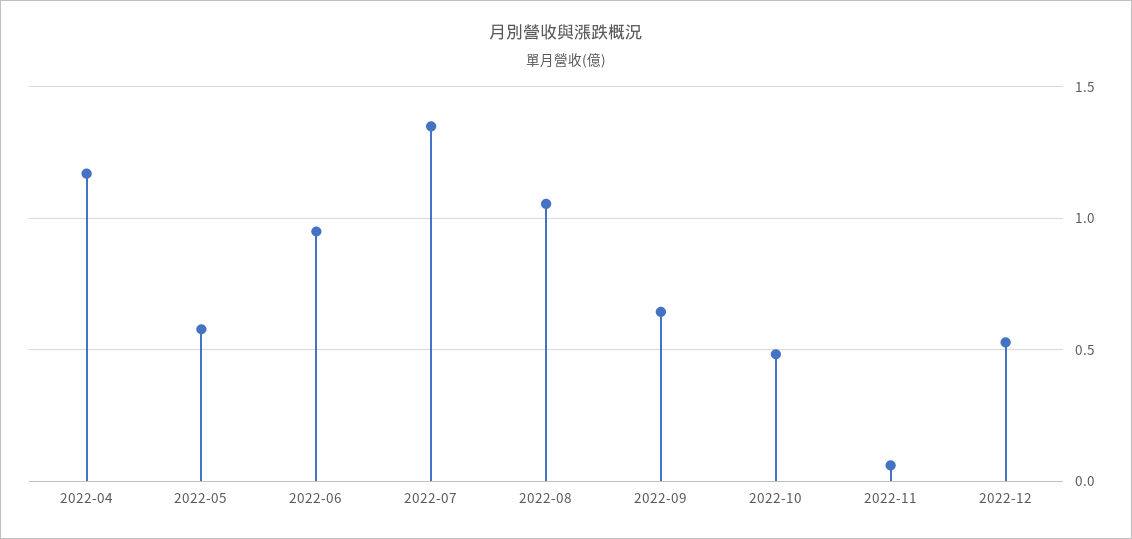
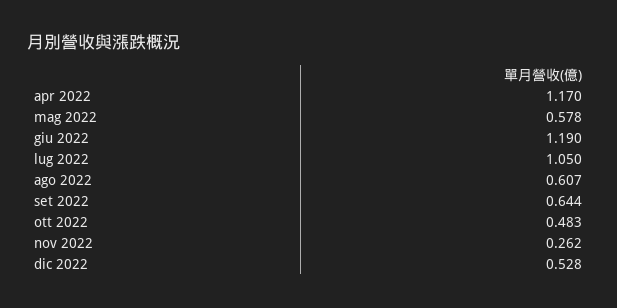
2022-06: 0.95 -> 1.19
2022-07: 1.35 -> 1.05
2022-08: 1.05 -> 0.607
2022-11: 0.05 -> 0.262

